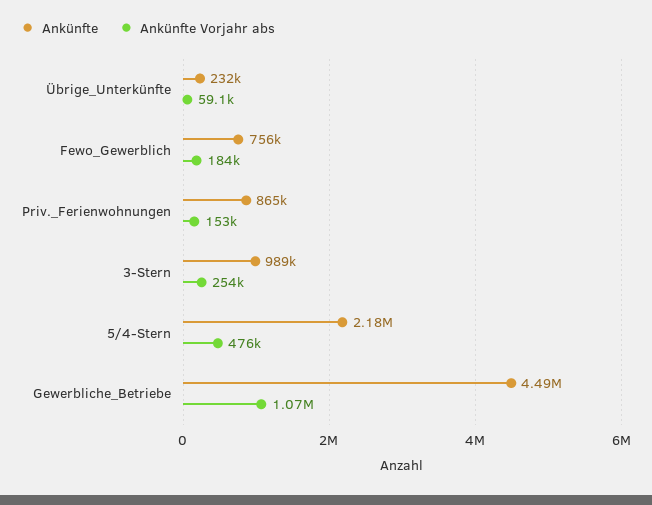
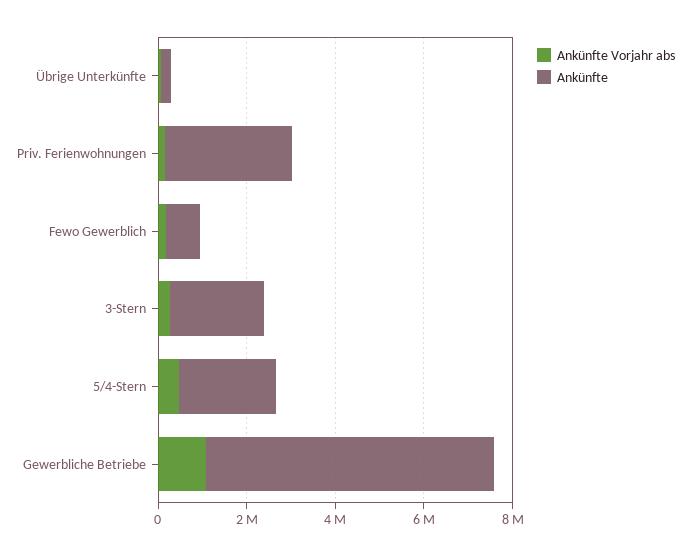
Ankünfte, Priv._Ferienwohnungen: 865000 -> 3000000
Ankünfte, 3-Stern: 989000 -> 2000000
Ankünfte, Gewerbliche_Betriebe: 4490000 -> 6500000

